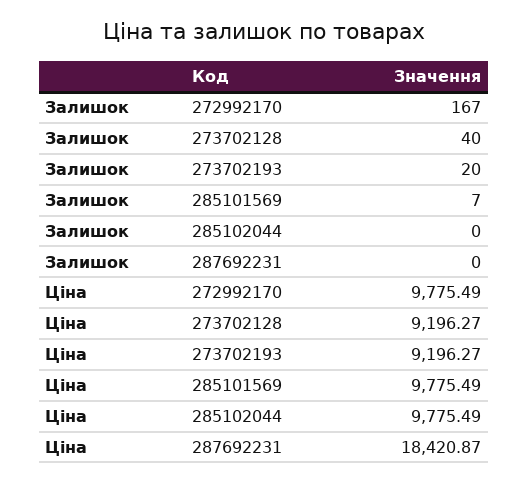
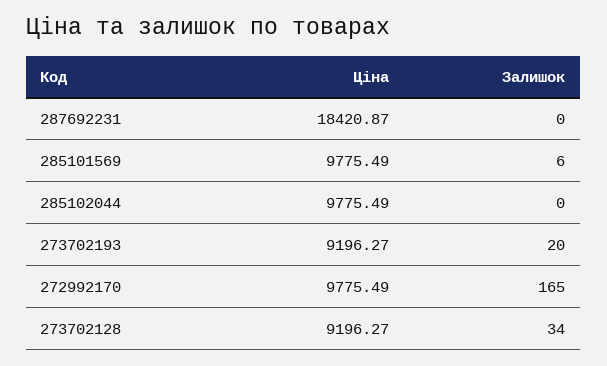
Залишок, 272992170: 167 -> 165
Залишок, 273702128: 40 -> 34
Залишок, 285101569: 7 -> 6

